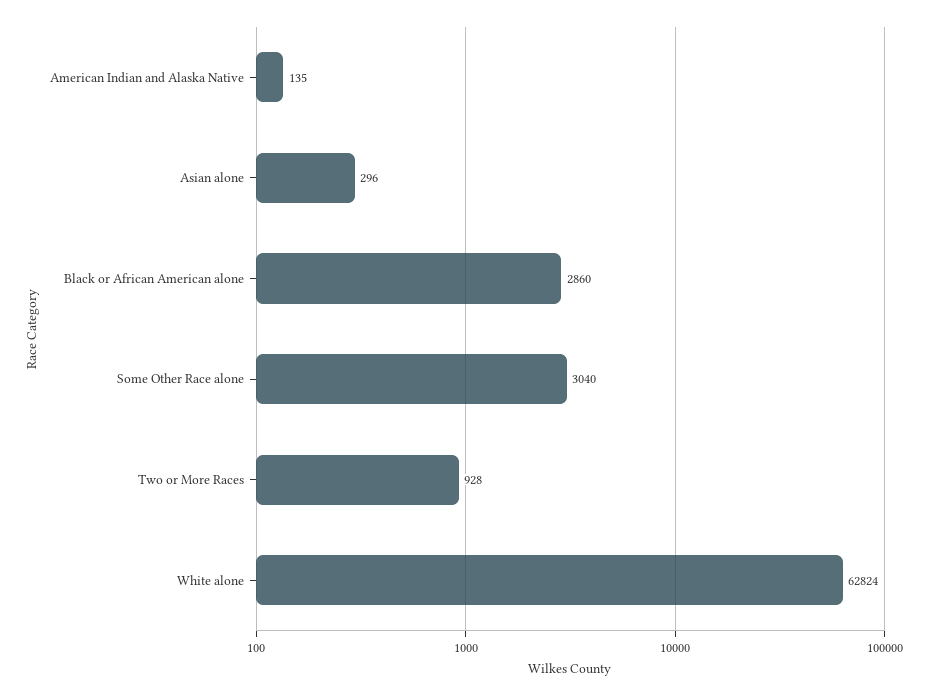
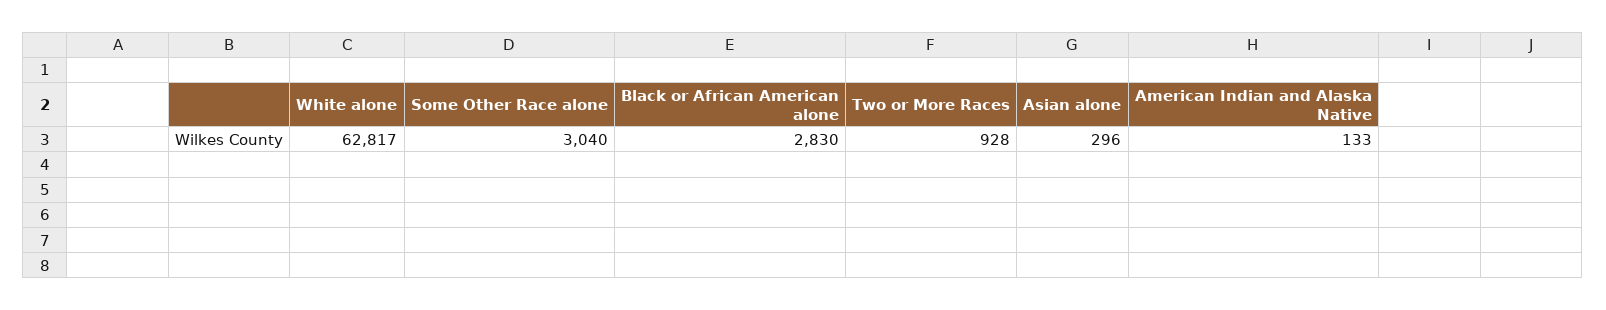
American Indian and Alaska Native: 135 -> 133
Black or African American alone: 2860 -> 2830
White alone: 62824 -> 62817

